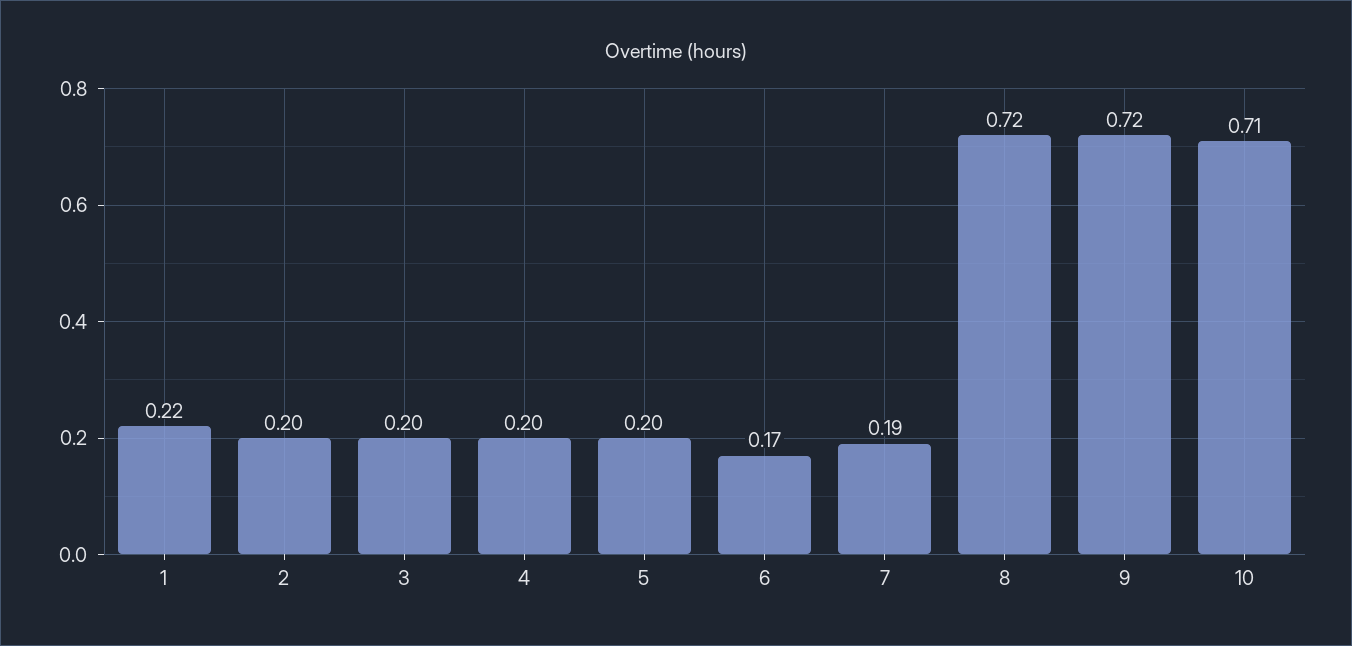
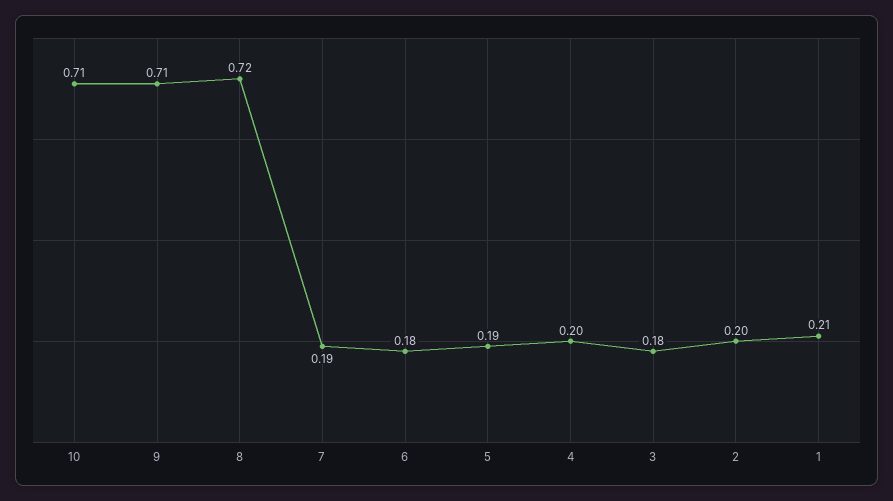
1: 0.22 -> 0.21
3: 0.2 -> 0.18
5: 0.2 -> 0.19
6: 0.17 -> 0.18
9: 0.72 -> 0.71

